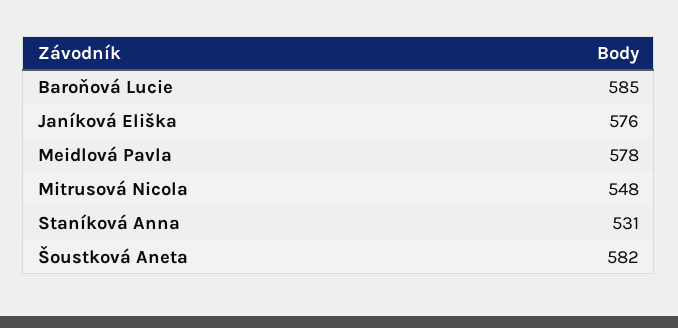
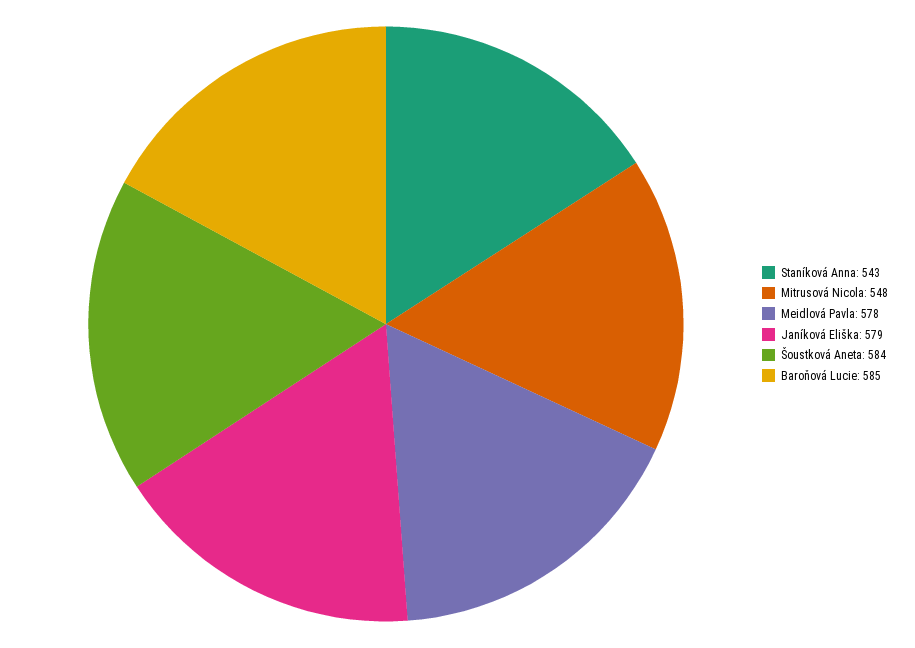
Janíková Eliška: 576 -> 579
Staníková Anna: 531 -> 543
Šoustková Aneta: 582 -> 584

